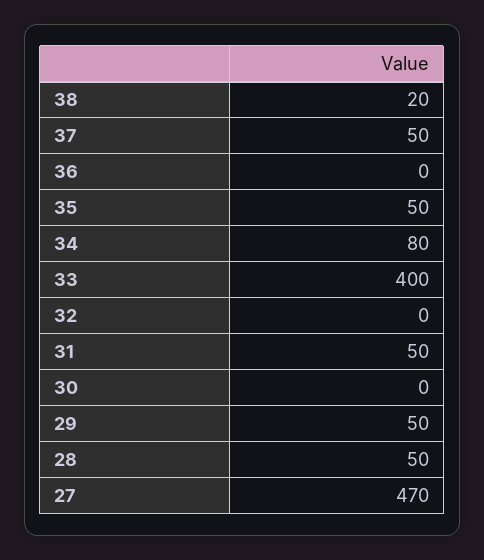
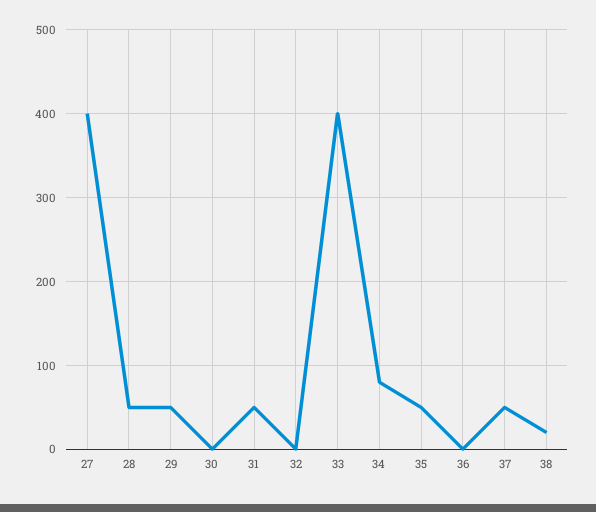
27: 470 -> 400

